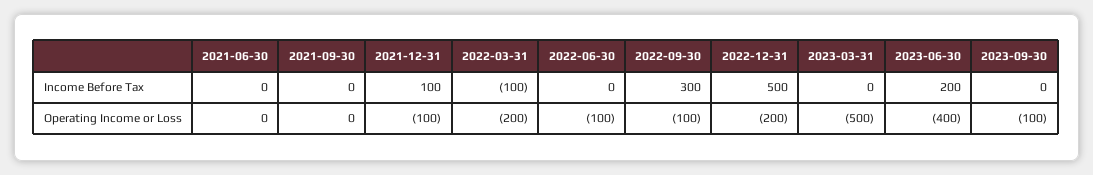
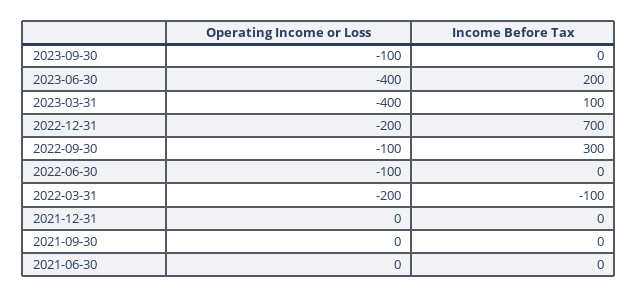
2021-12-31, Income Before Tax: 100 -> 0
2022-12-31, Income Before Tax: 500 -> 700
2023-03-31, Income Before Tax: 0 -> 100
2021-12-31, Operating Income or Loss: -100 -> 0
2023-03-31, Operating Income or Loss: -500 -> -400

